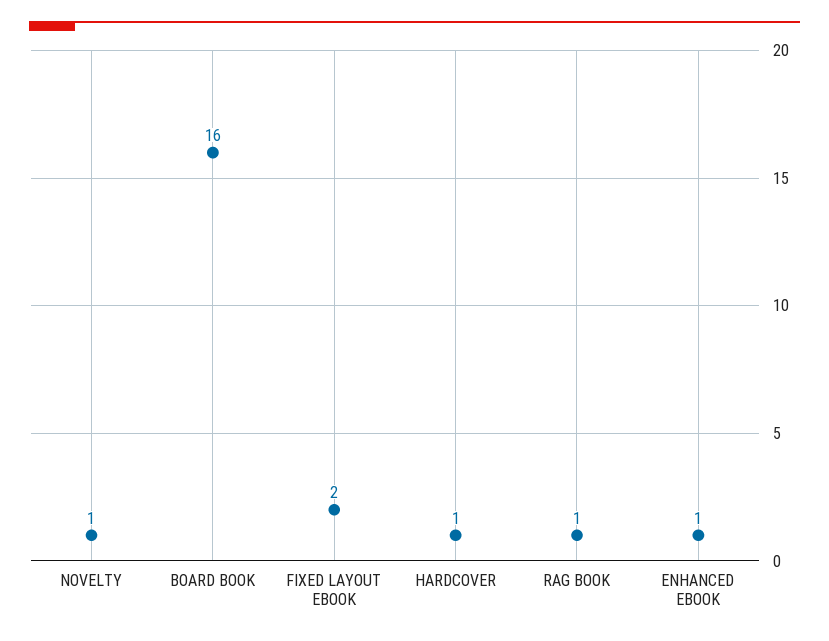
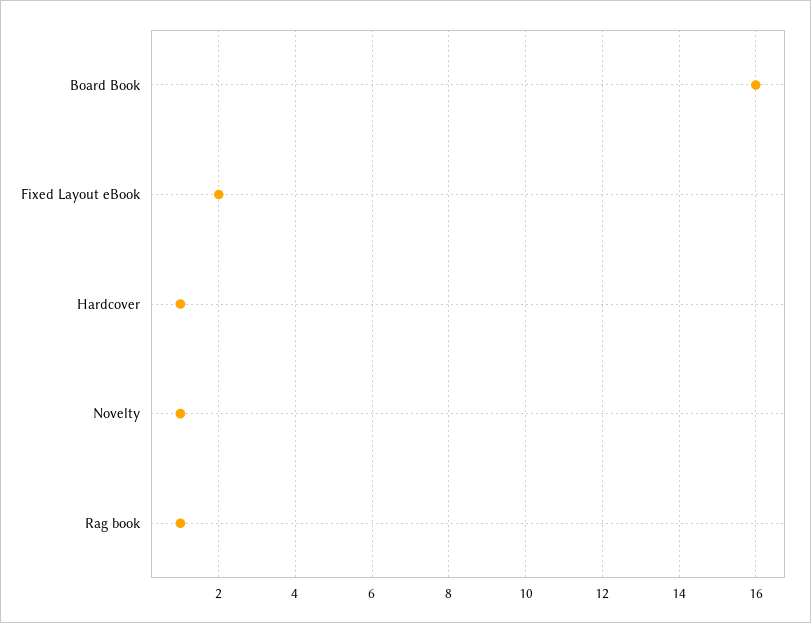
ENHANCED EBOOK: 1 -> none

